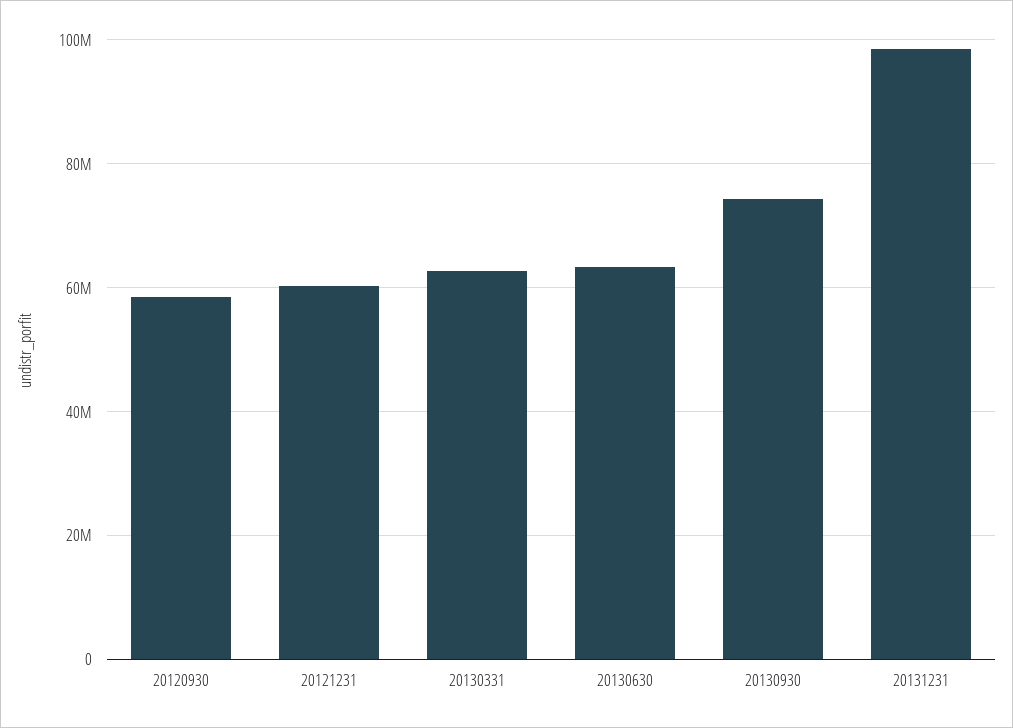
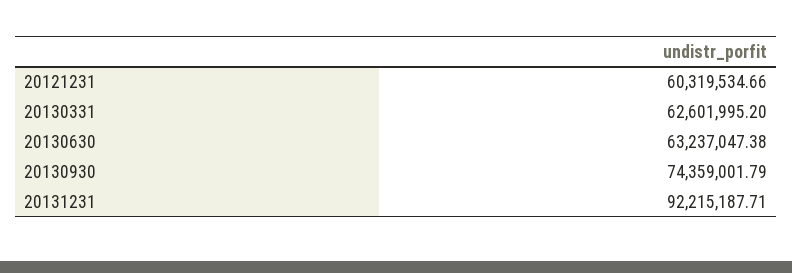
20120930: 58000000 -> none
20131231: 98000000 -> 92215187.71

